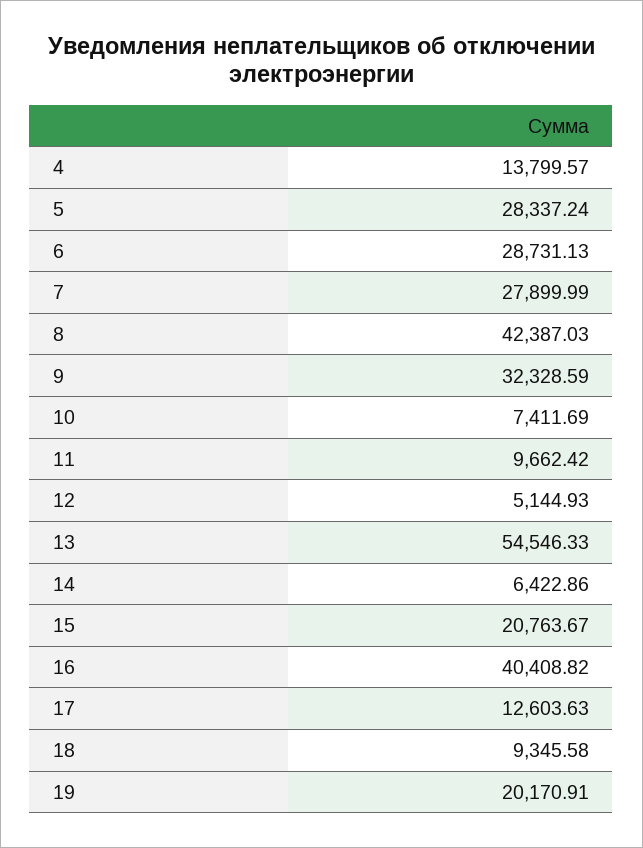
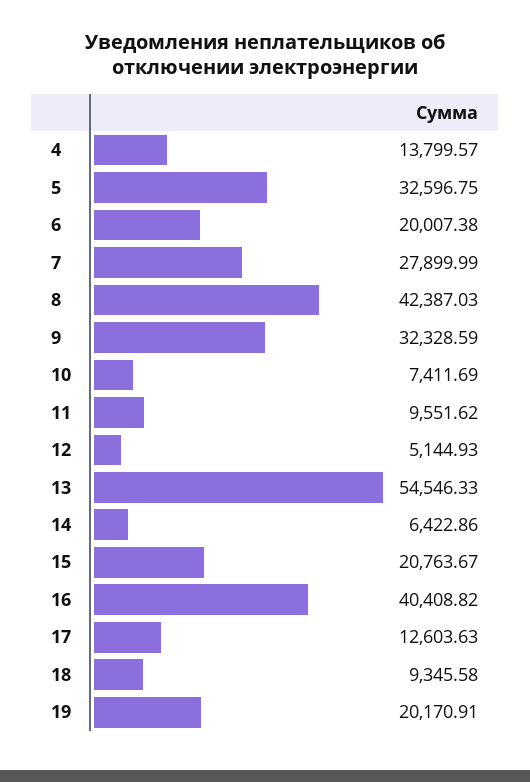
5: 28337.24 -> 32596.75
6: 28731.13 -> 20007.38
11: 9662.42 -> 9551.62

